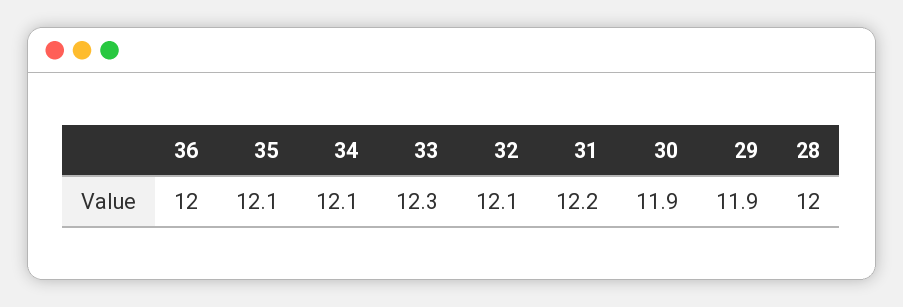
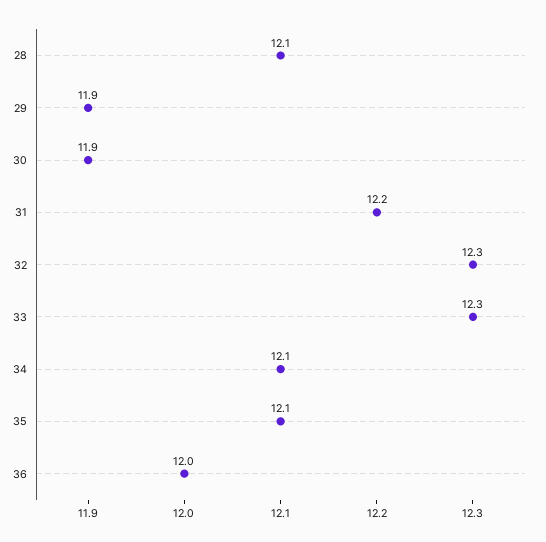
32: 12.1 -> 12.3
28: 12 -> 12.1

